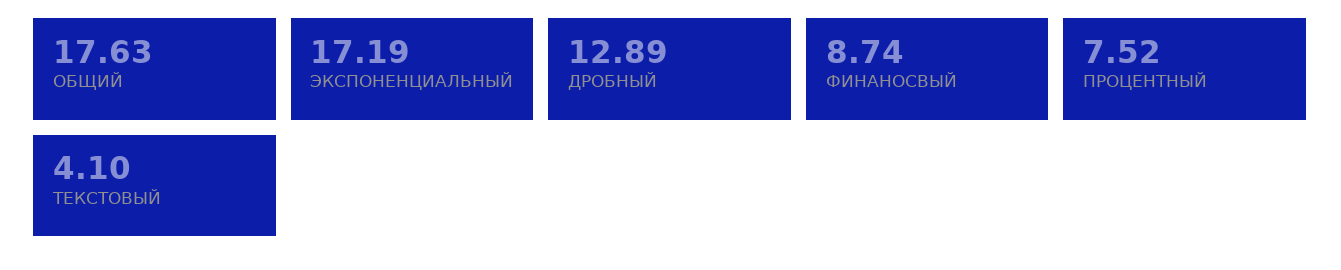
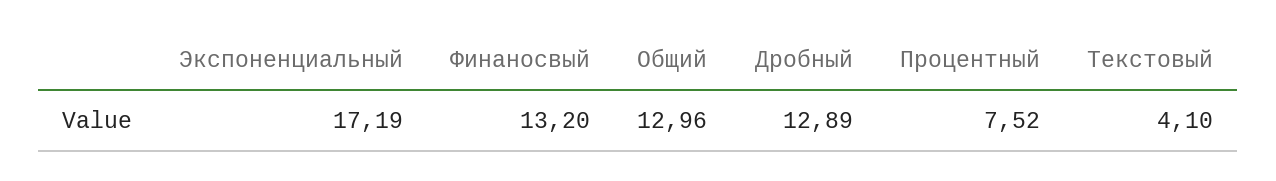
ОБЩИЙ: 17.63 -> 12.96
ФИНАНОСВЫЙ: 8.74 -> 13.2

